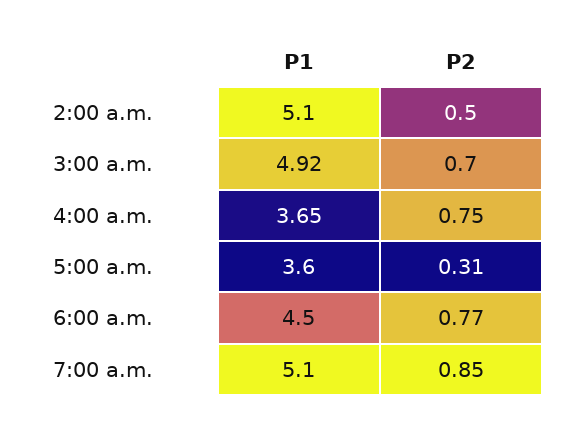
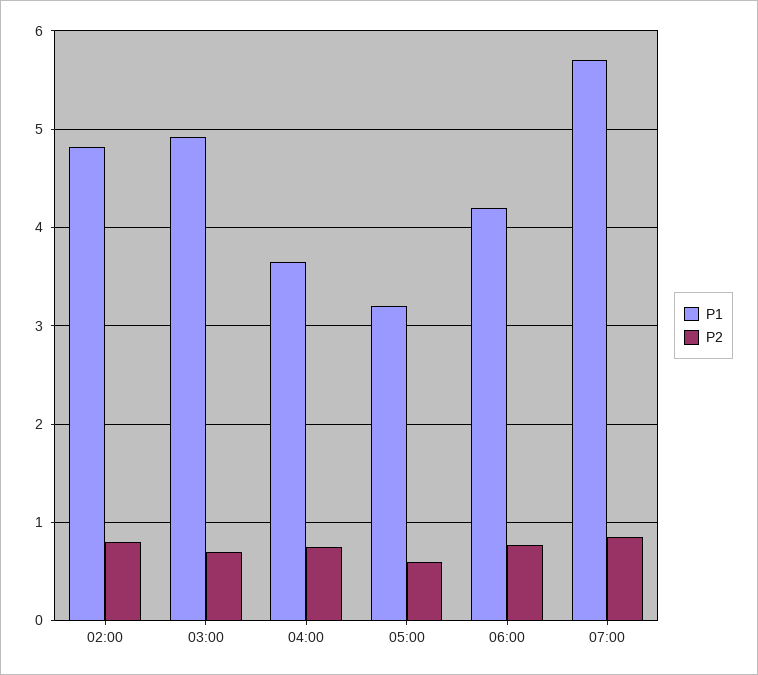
P1, 2:00 a.m.: 5.1 -> 4.8
P2, 2:00 a.m.: 0.5 -> 0.8
P1, 5:00 a.m.: 3.6 -> 3.2
P2, 5:00 a.m.: 0.31 -> 0.6
P1, 6:00 a.m.: 4.5 -> 4.2
P1, 7:00 a.m.: 5.1 -> 5.7

